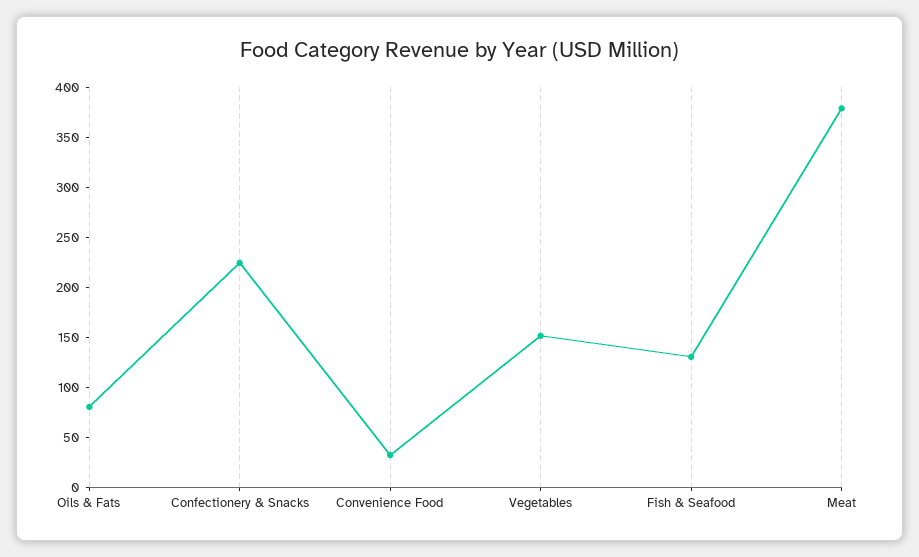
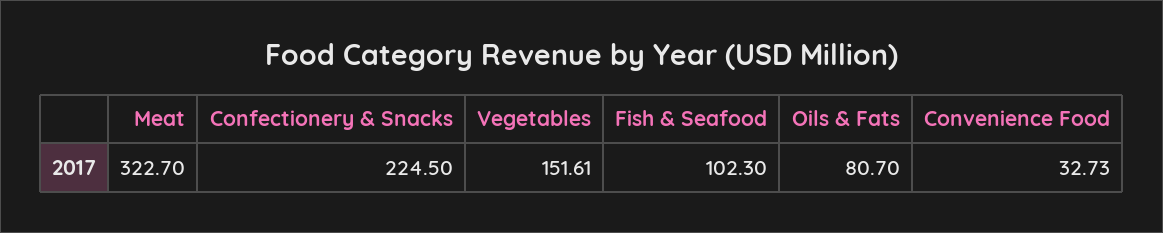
Fish & Seafood: 130 -> 102.3
Meat: 380 -> 322.7

